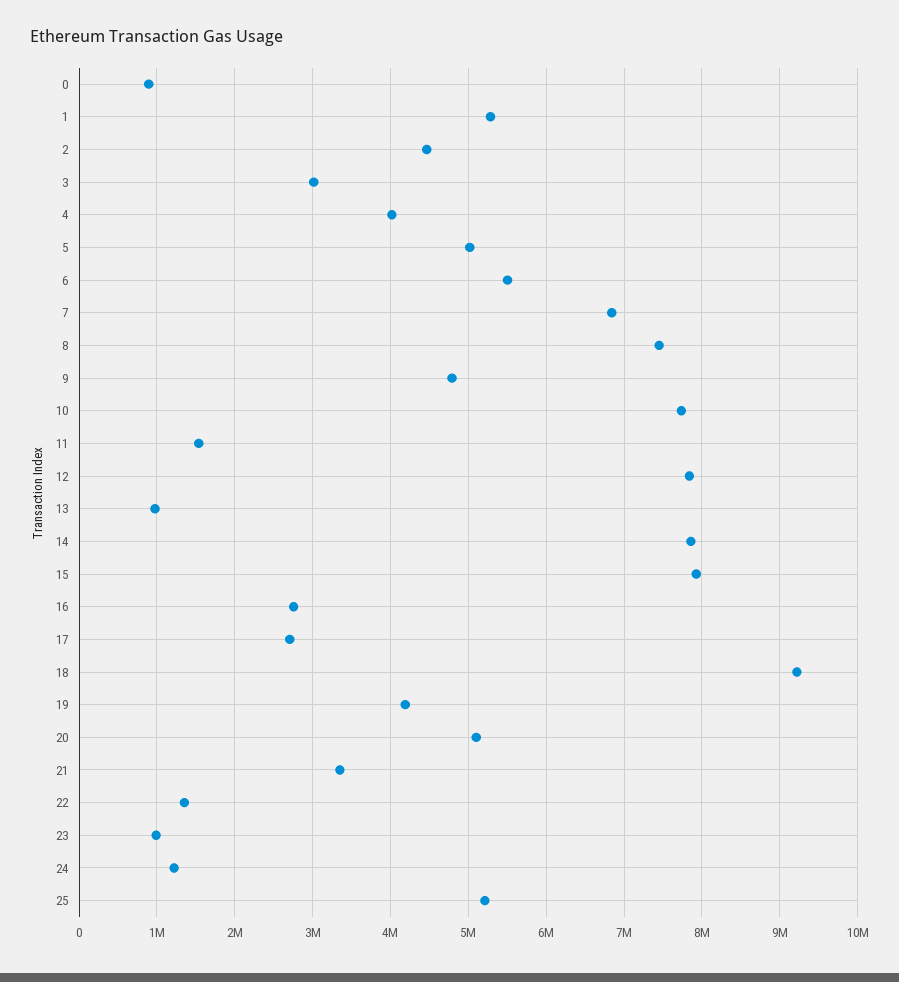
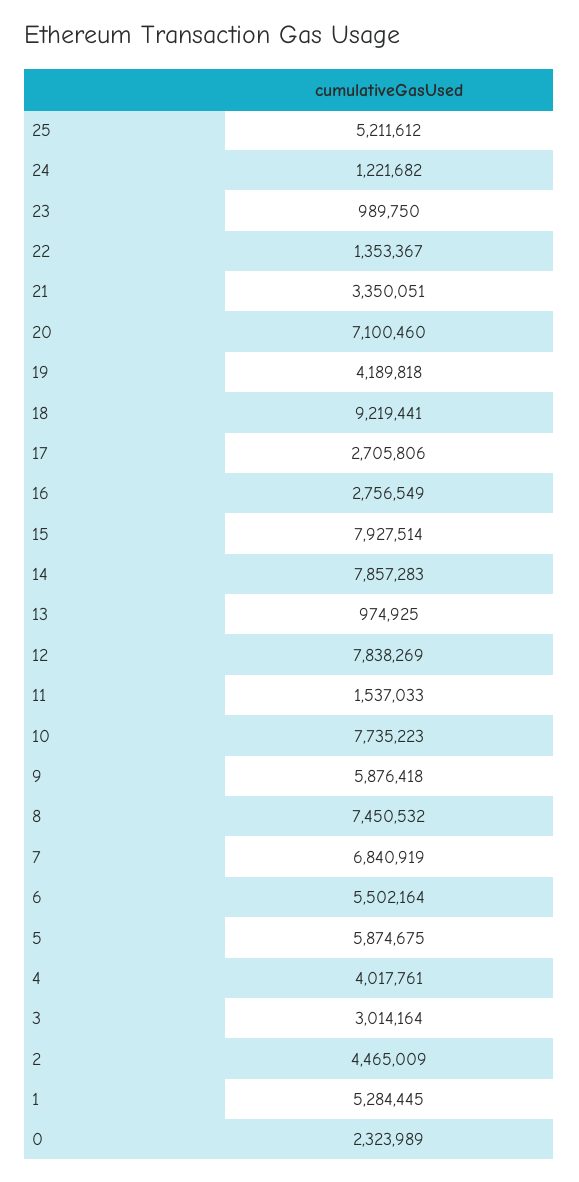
0: 900000 -> 2323989
5: 5000000 -> 5874675
9: 4800000 -> 5876418
20: 5100000 -> 7100460

